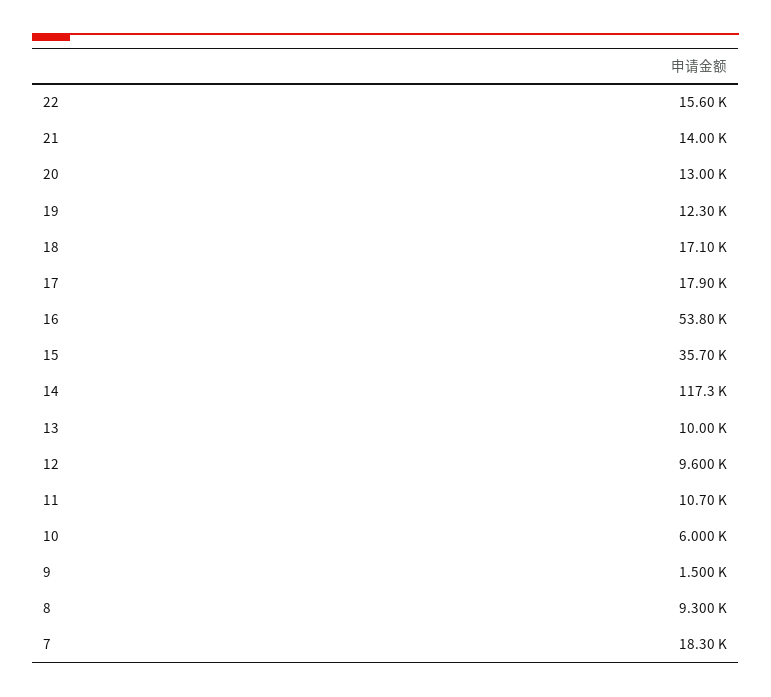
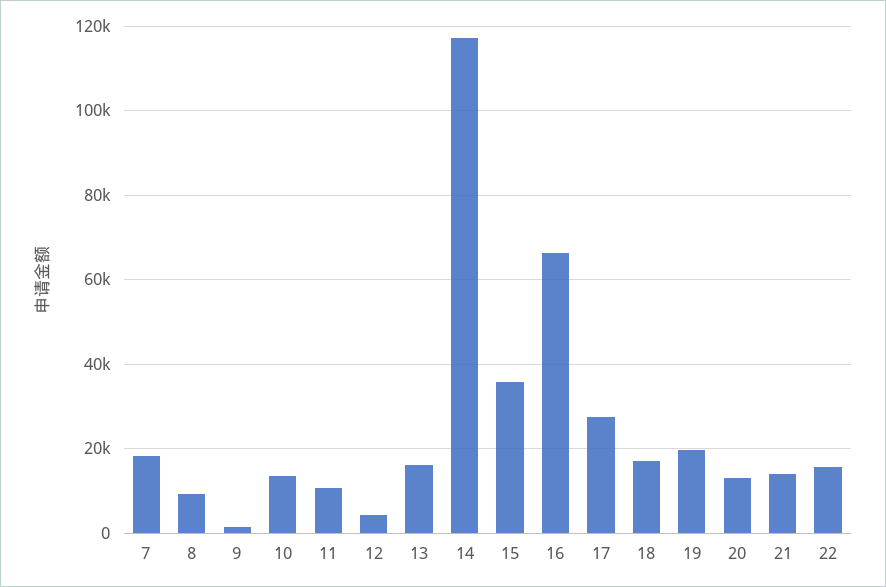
19: 12300 -> 20000
17: 17900 -> 28000
16: 53800 -> 66000
13: 10000 -> 16000
12: 9600 -> 4000
10: 6000 -> 14000

